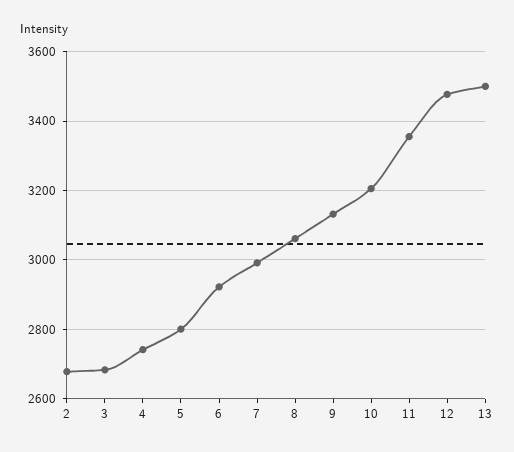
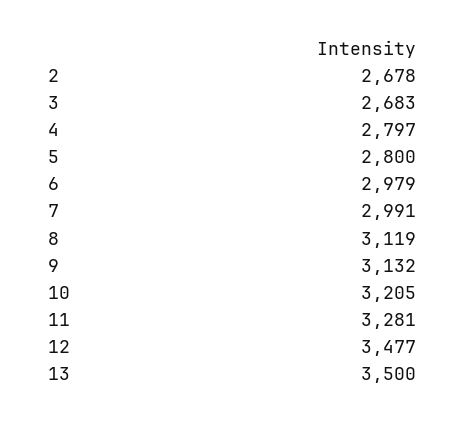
4: 2740 -> 2797
6: 2920 -> 2979
8: 3060 -> 3119
11: 3360 -> 3281

